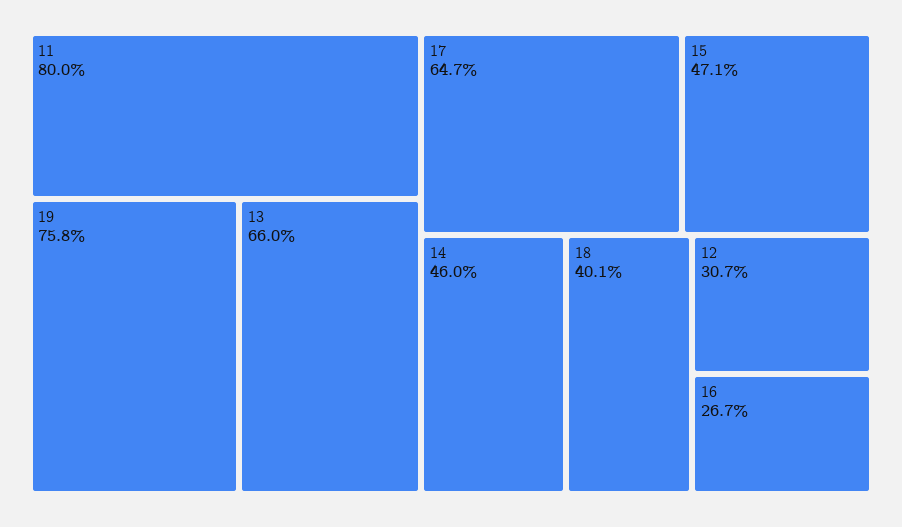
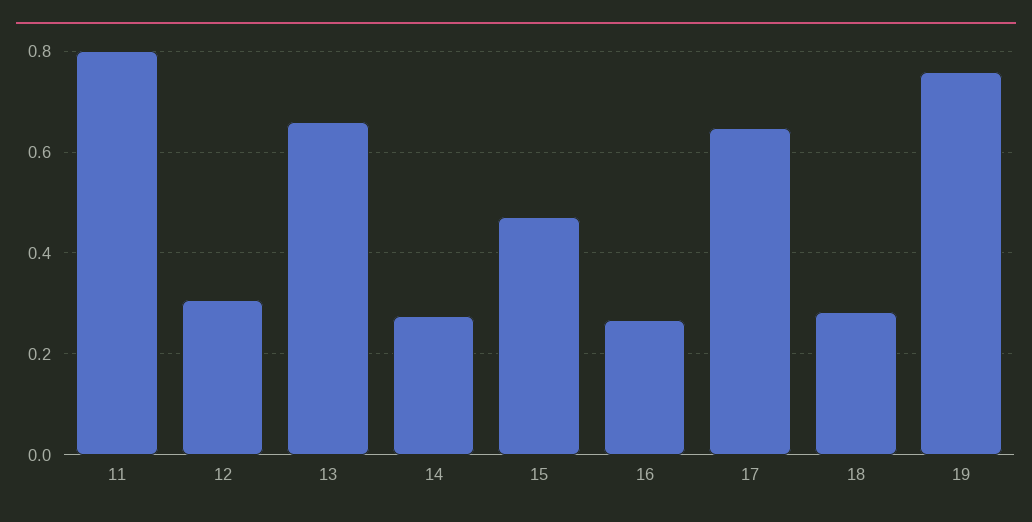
14: 0.46 -> 0.28
18: 0.401 -> 0.28

